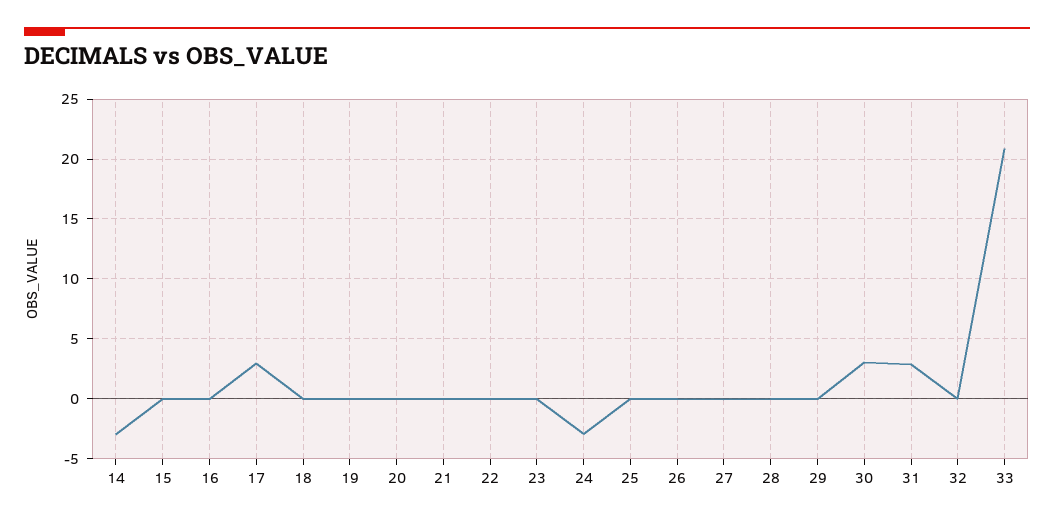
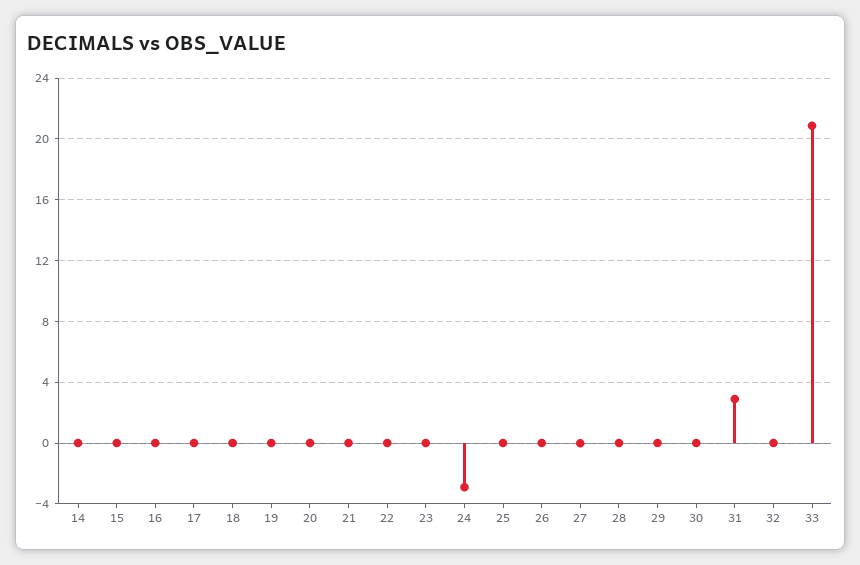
14: -3 -> 0
17: 3 -> 0
30: 3 -> 0

